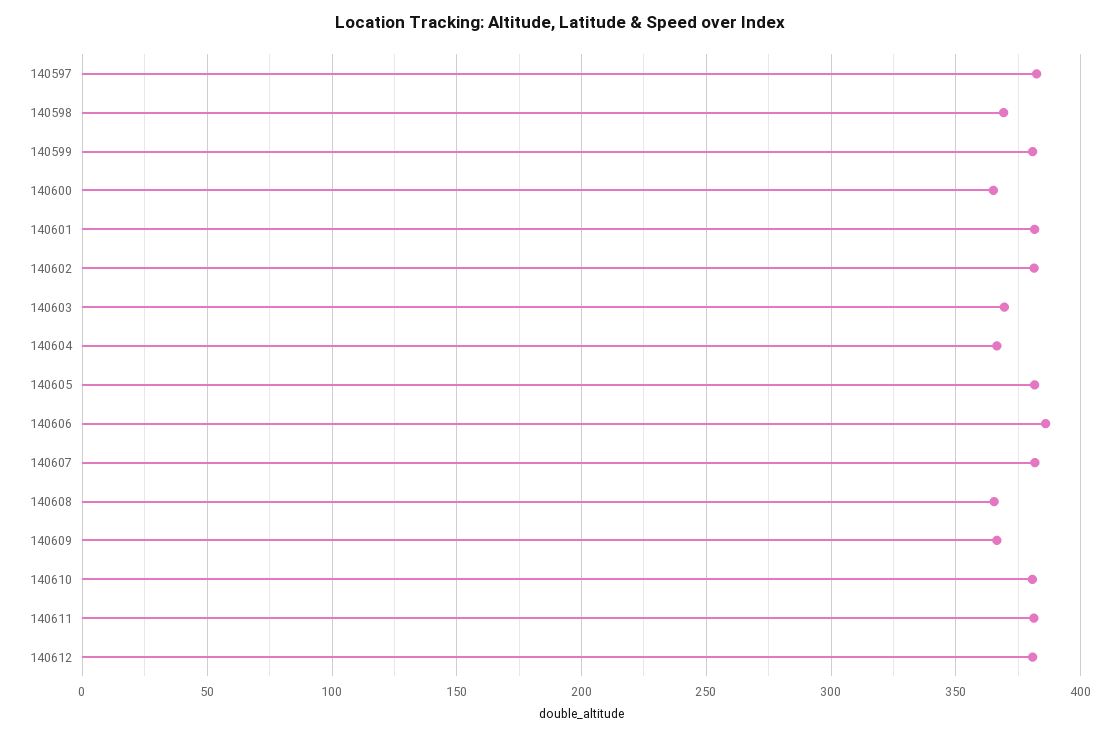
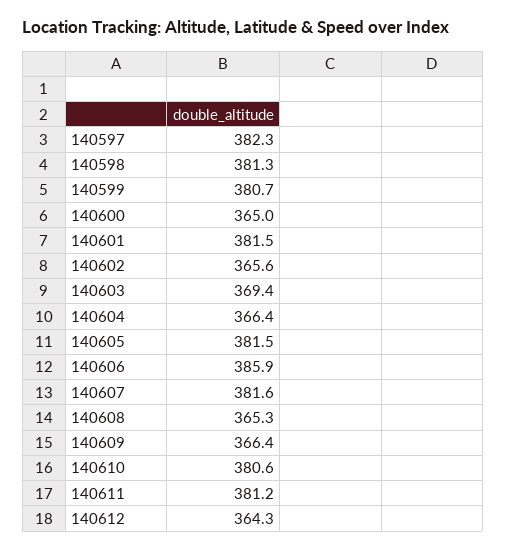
140598: 370 -> 381.3
140602: 380 -> 365.6
140612: 380 -> 364.3

